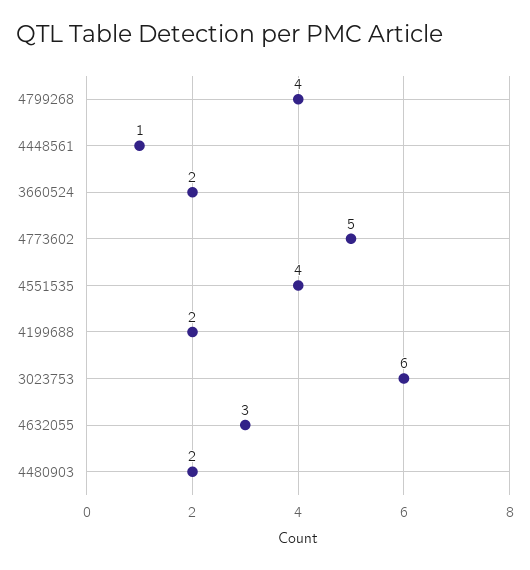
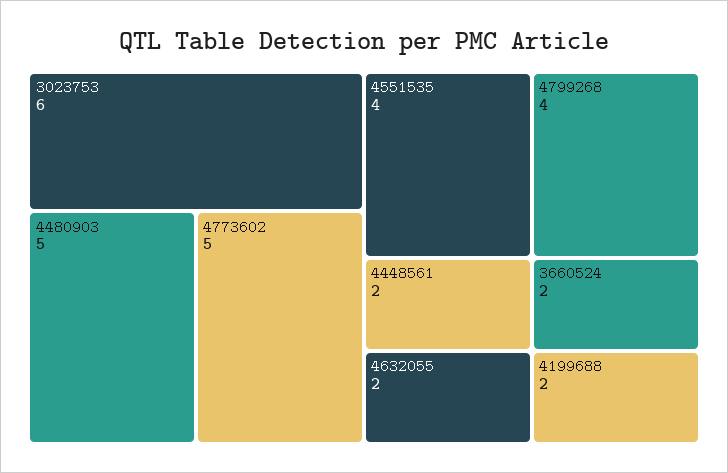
4448561: 1 -> 2
4632055: 3 -> 2
4480903: 2 -> 5

